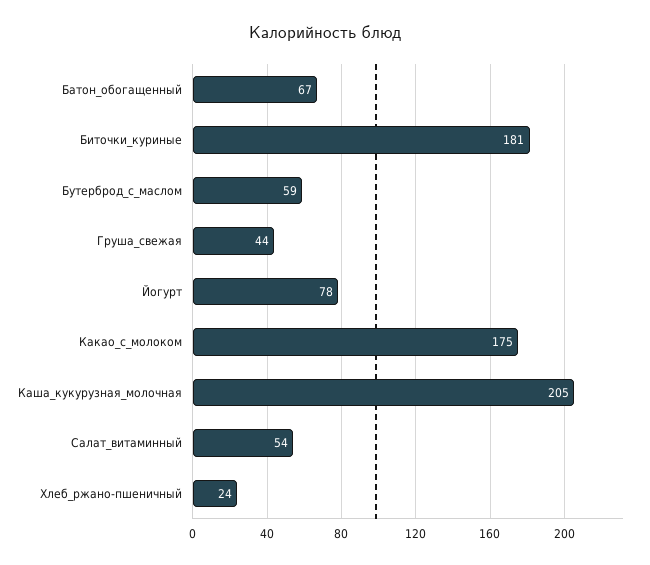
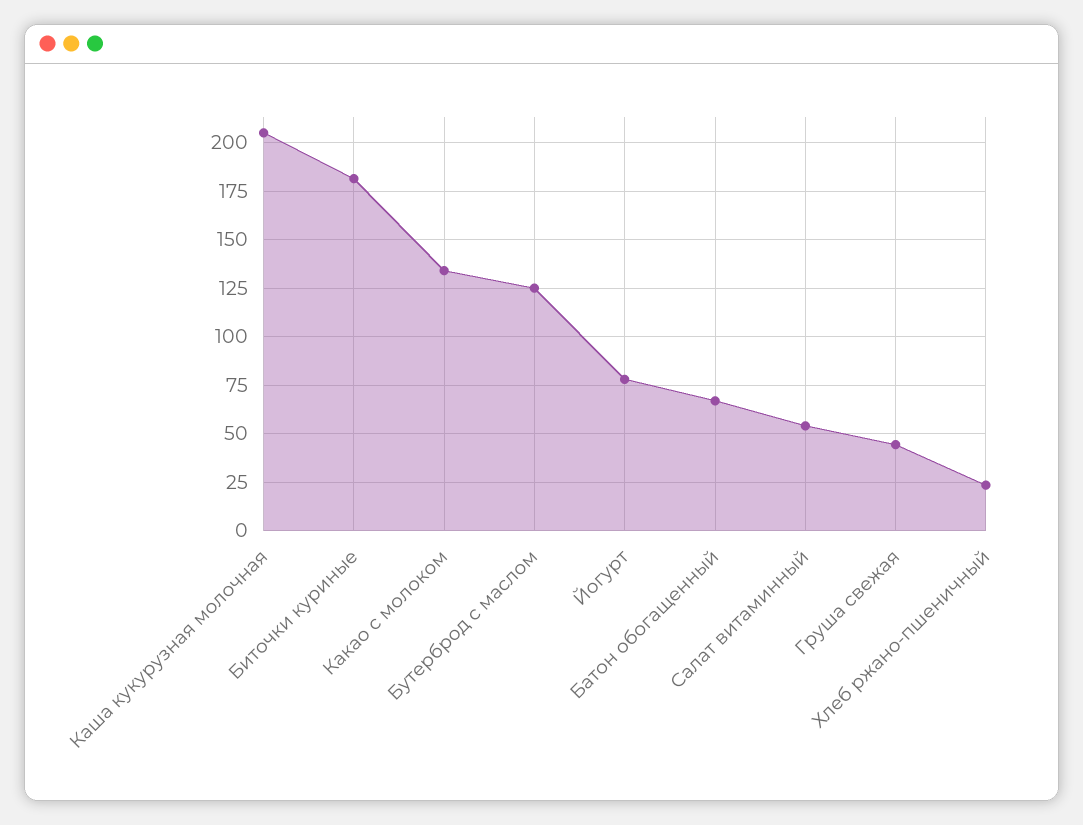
Бутерброд_с_маслом: 59 -> 125
Какао_с_молоком: 175 -> 135

